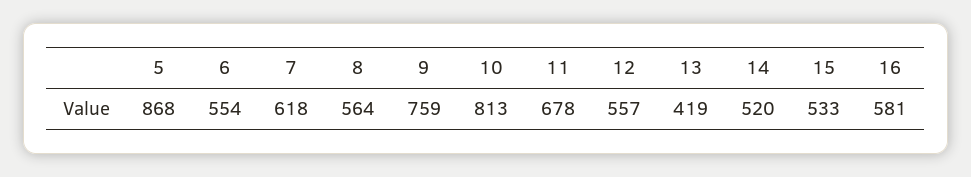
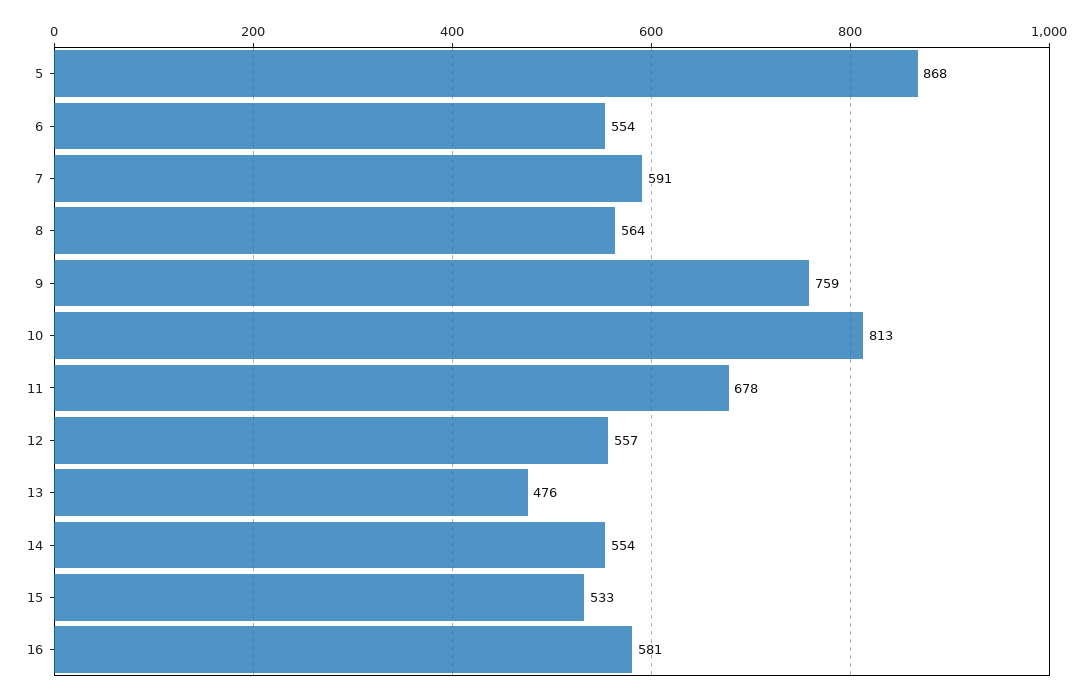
7: 618 -> 591
13: 419 -> 476
14: 520 -> 554

